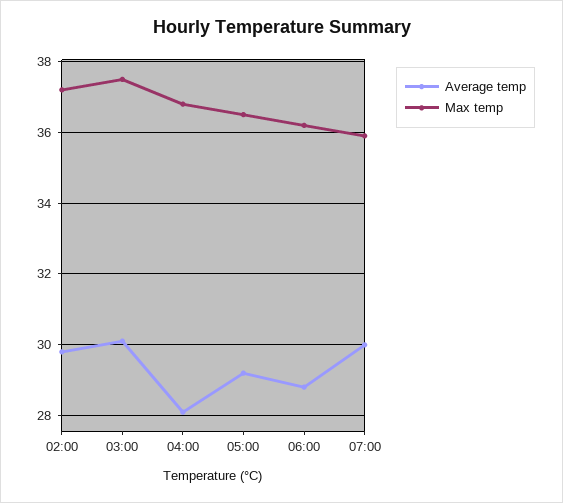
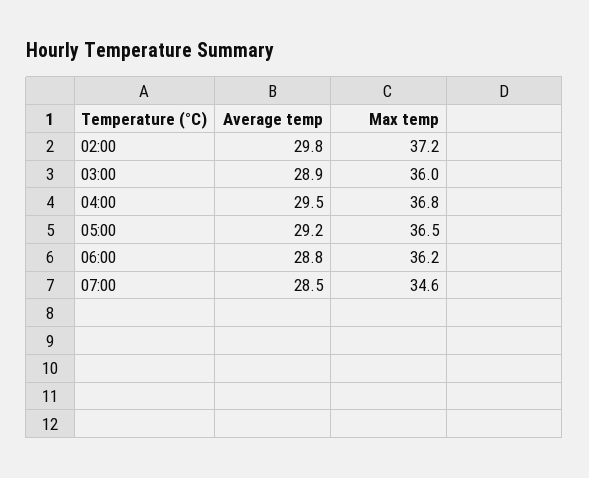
Average temp, 03:00: 30 -> 28.9
Max temp, 03:00: 37.5 -> 36
Average temp, 04:00: 28 -> 29.5
Average temp, 07:00: 30 -> 28.5
Max temp, 07:00: 36 -> 34.6

